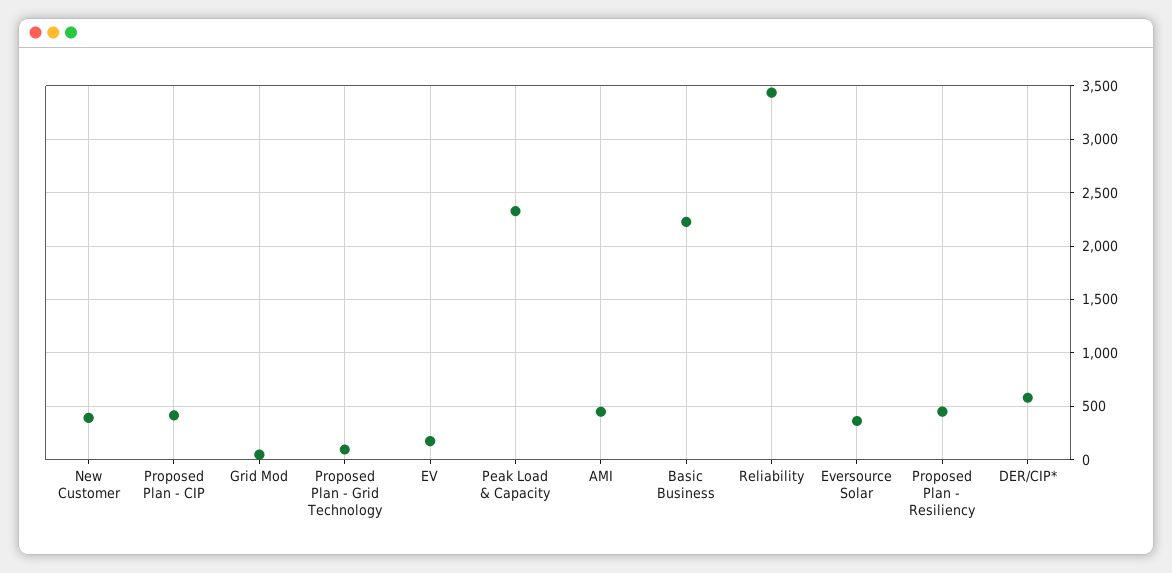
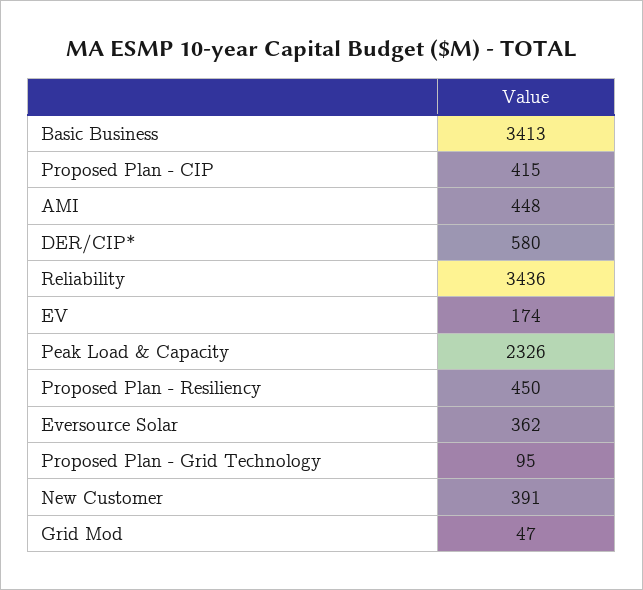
Basic Business: 2200 -> 3413

